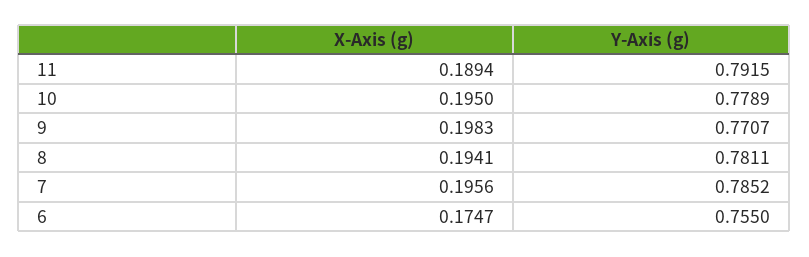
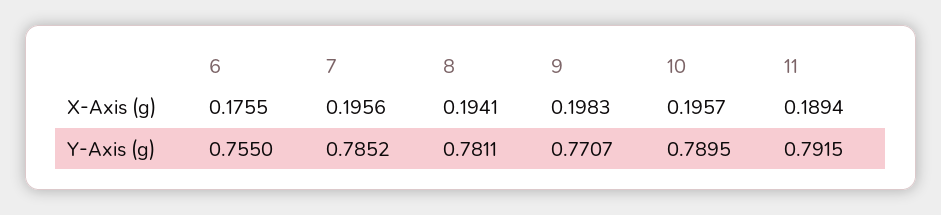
X-Axis (g), 10: 0.195 -> 0.1957
Y-Axis (g), 10: 0.7789 -> 0.7895
X-Axis (g), 6: 0.1747 -> 0.1755

